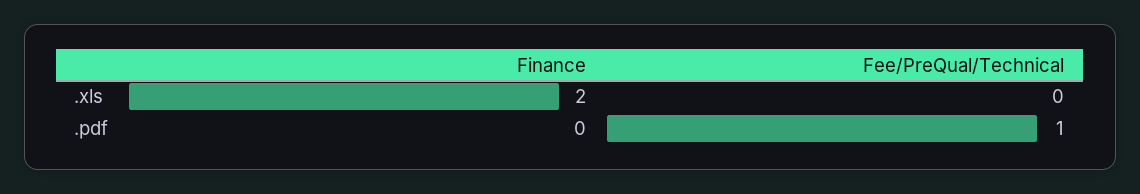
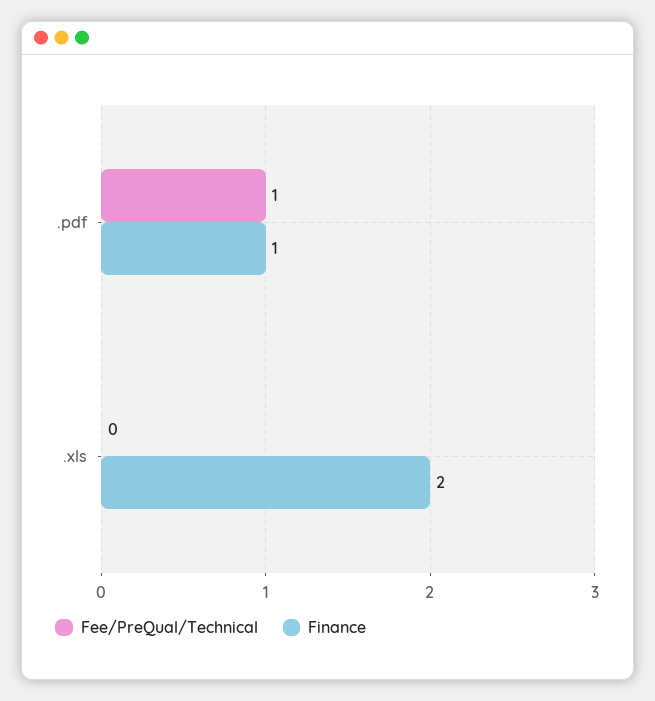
Finance, .pdf: 0 -> 1

